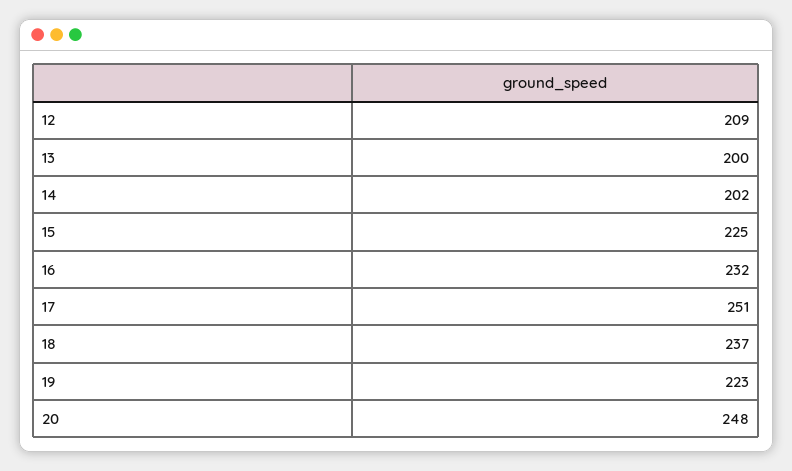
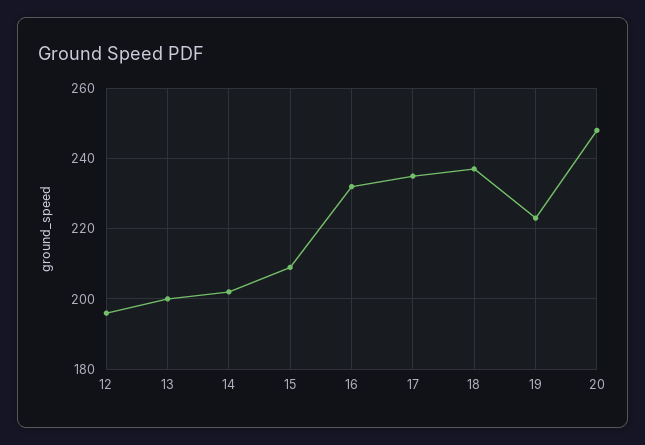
12: 209 -> 195
15: 225 -> 210
17: 251 -> 235

